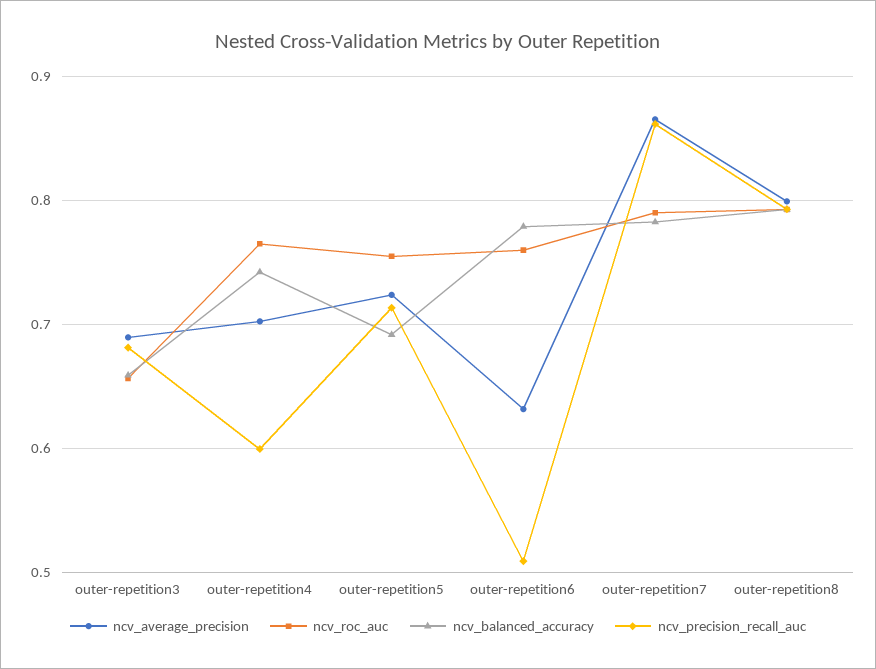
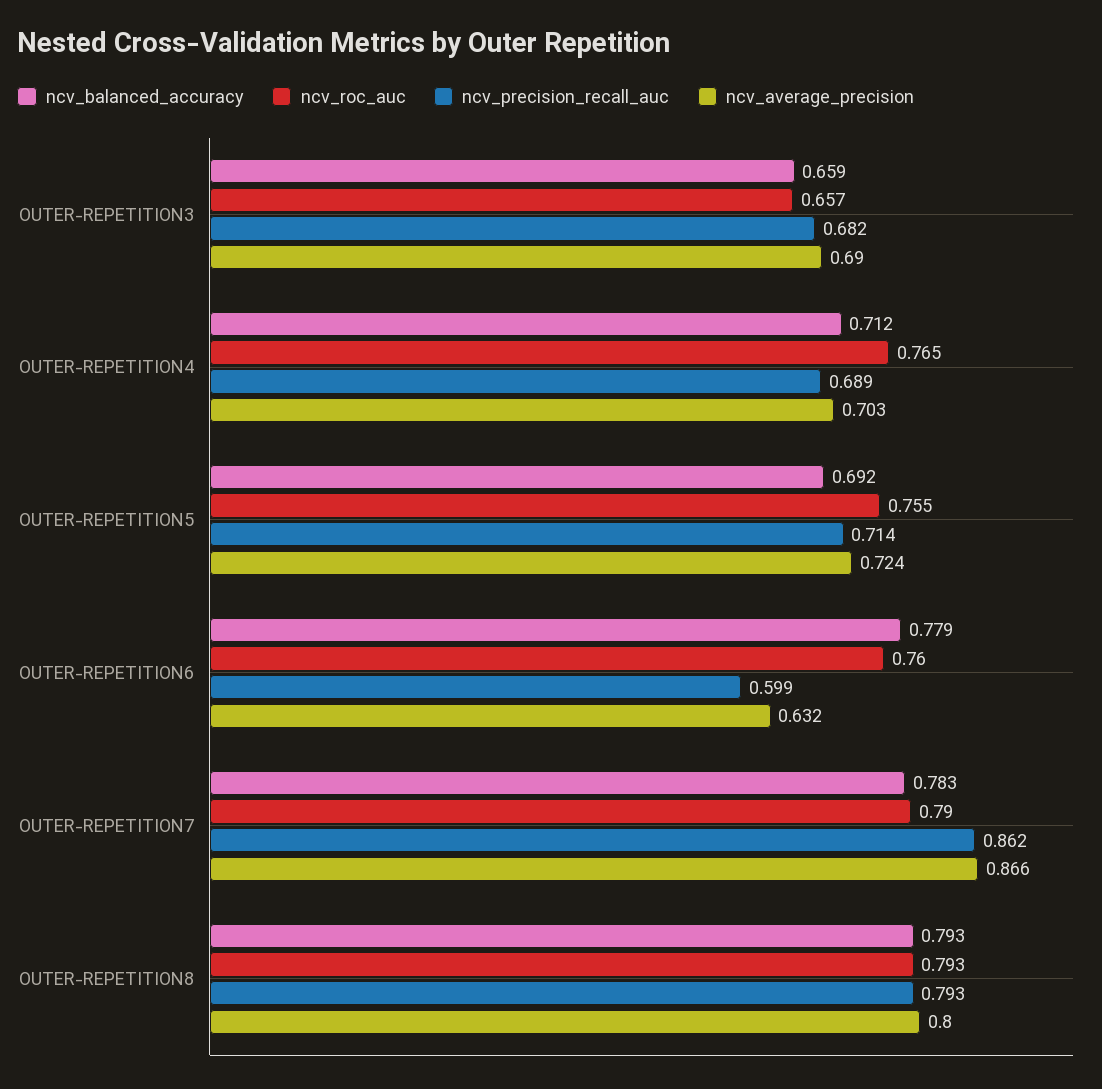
ncv_balanced_accuracy, outer-repetition4: 0.74 -> 0.712
ncv_precision_recall_auc, outer-repetition4: 0.6 -> 0.689
ncv_precision_recall_auc, outer-repetition6: 0.51 -> 0.599

